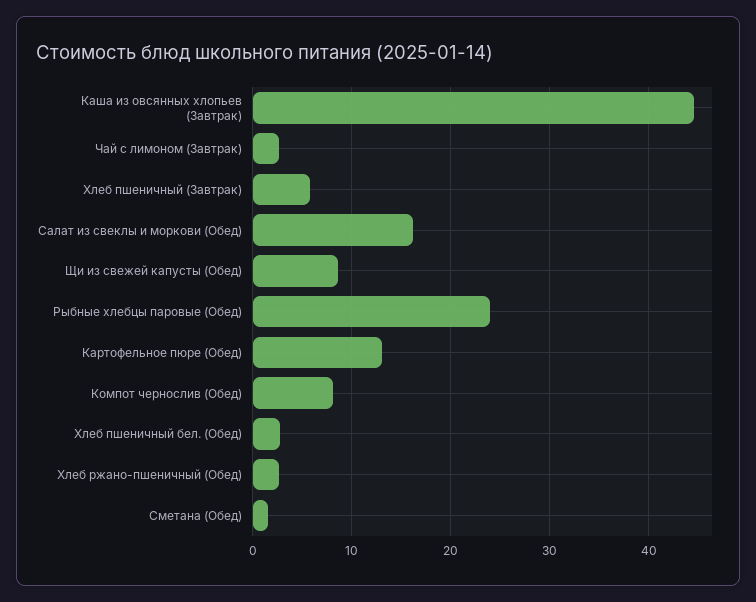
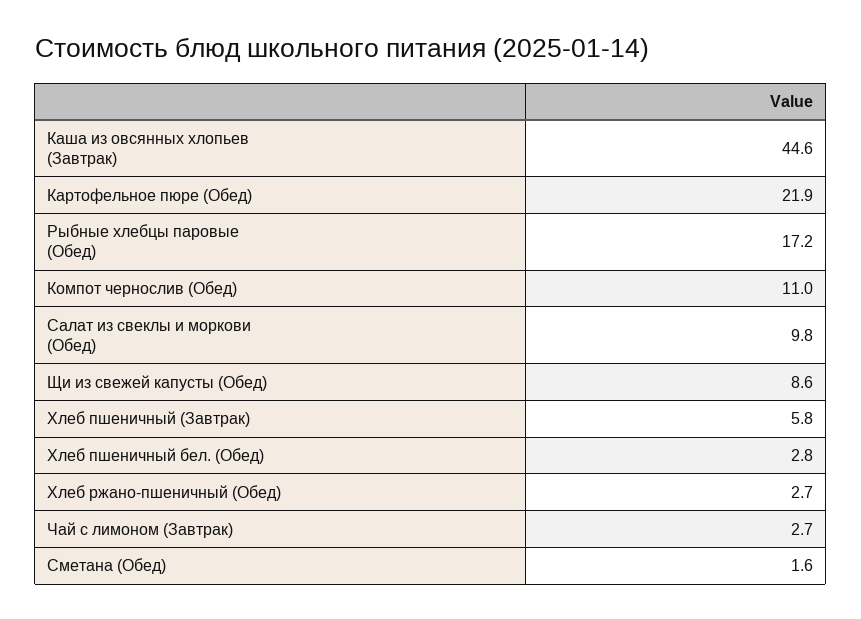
Салат из свеклы и моркови (Обед): 16 -> 9.8
Рыбные хлебцы паровые (Обед): 24 -> 17.2
Картофельное пюре (Обед): 13 -> 21.9
Компот чернослив (Обед): 8 -> 11

